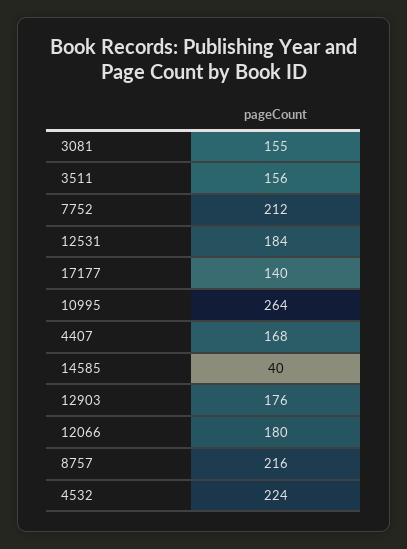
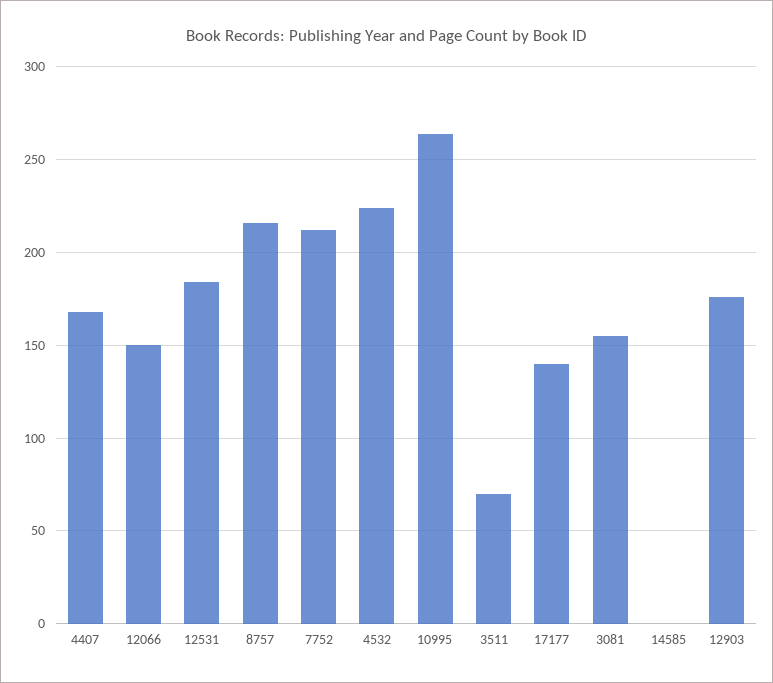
3511: 156 -> 70
14585: 40 -> 0
12066: 180 -> 150

